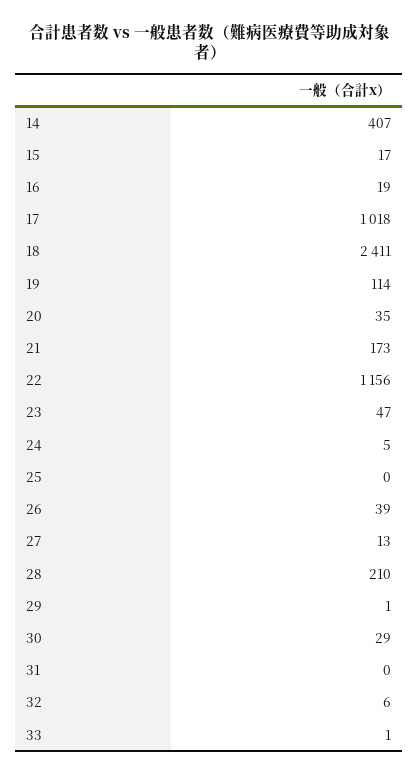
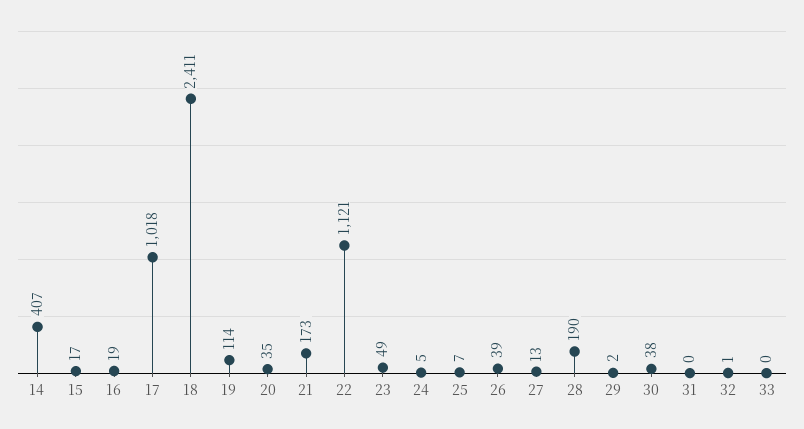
22: 1156 -> 1121
23: 47 -> 49
25: 0 -> 7
28: 210 -> 190
29: 1 -> 2
30: 29 -> 38
32: 6 -> 1
33: 1 -> 0

